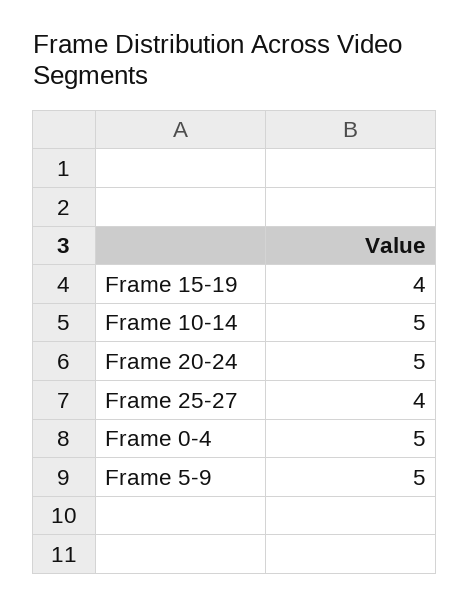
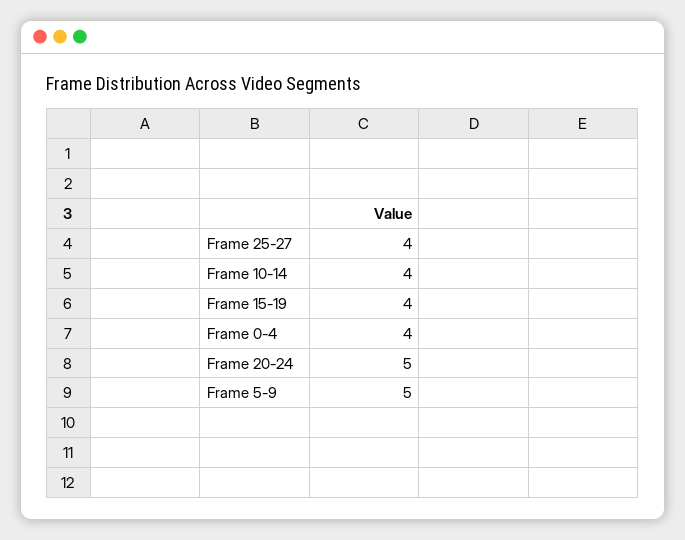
Frame 10-14: 5 -> 4
Frame 0-4: 5 -> 4

